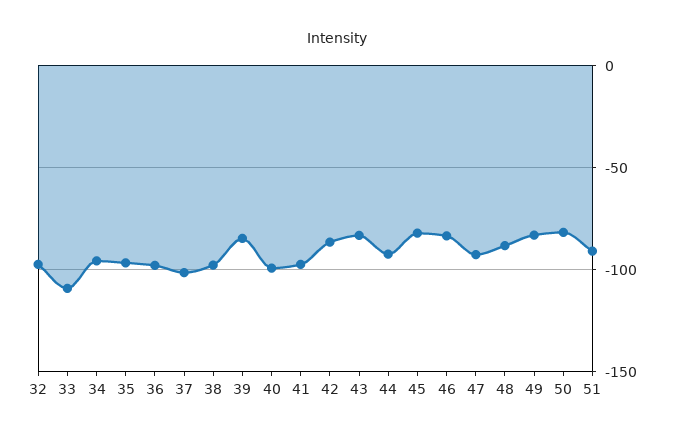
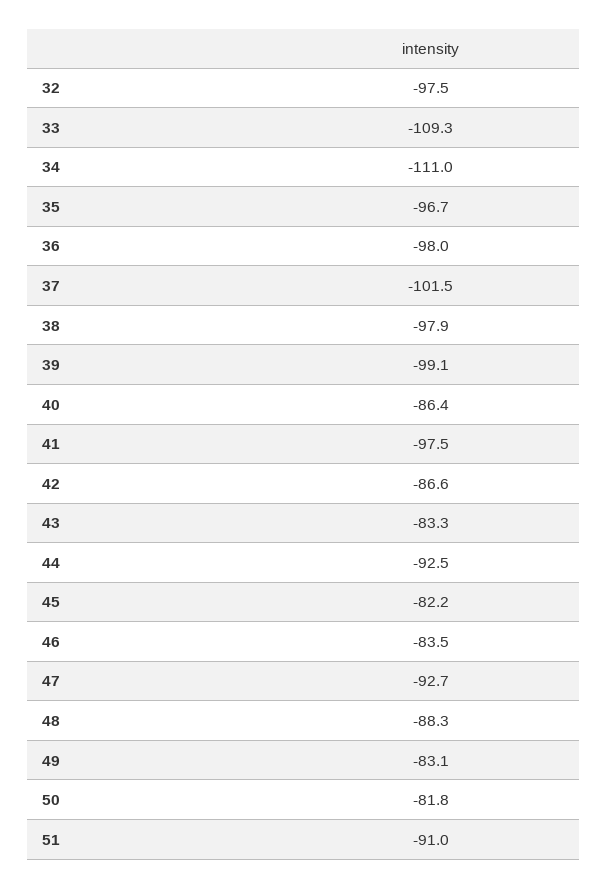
34: -95 -> -111
39: -85 -> -99.1
40: -100 -> -86.4

